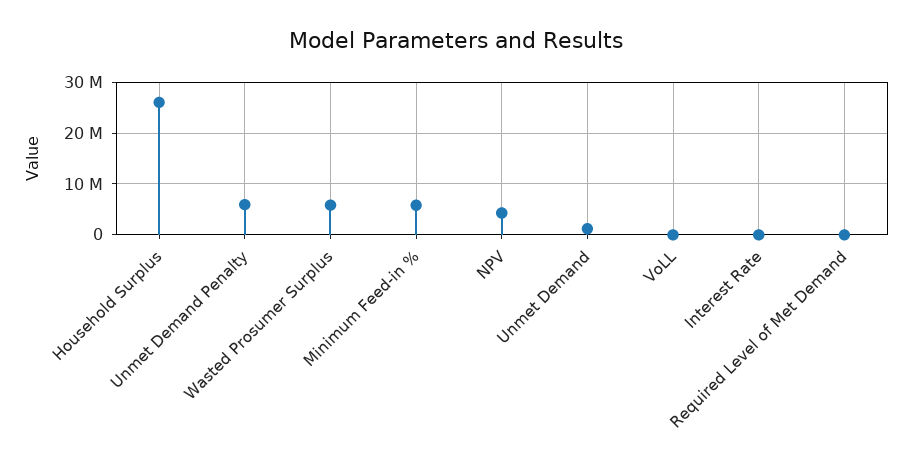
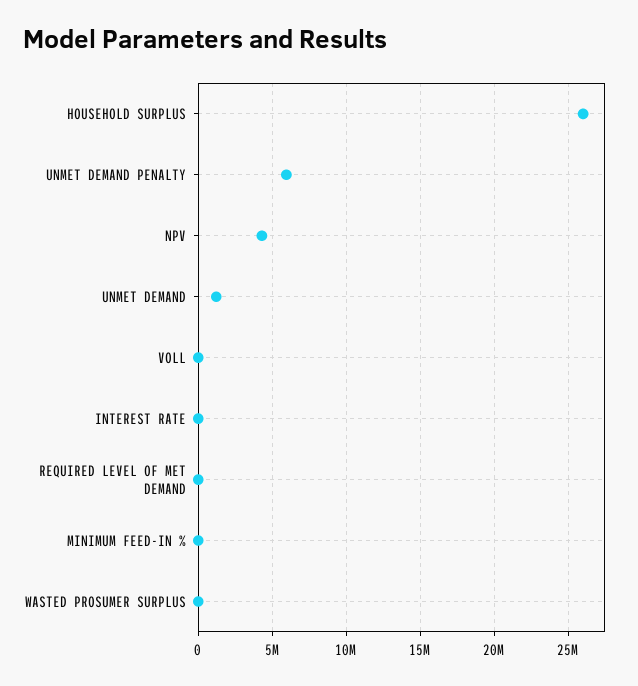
Wasted Prosumer Surplus: 6000000 -> 0
Minimum Feed-in %: 6000000 -> 0

